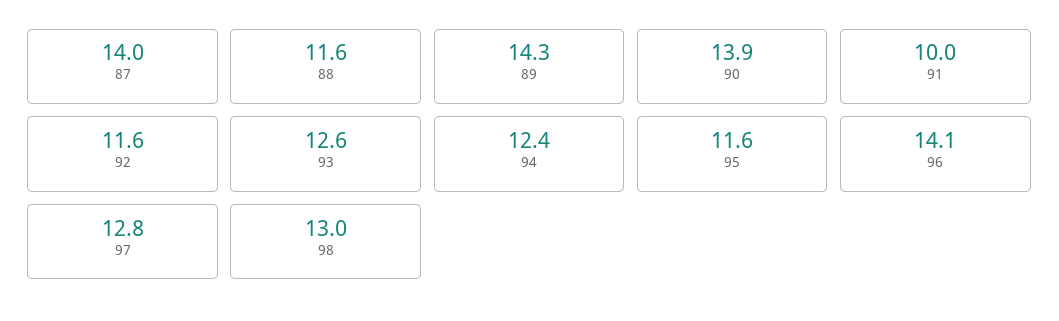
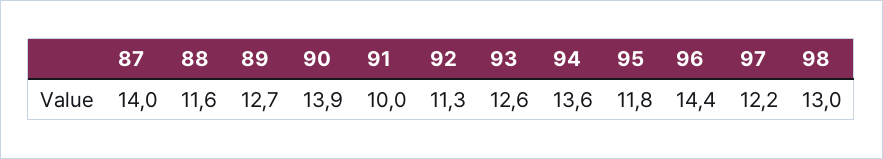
89: 14.3 -> 12.7
92: 11.6 -> 11.3
94: 12.4 -> 13.6
95: 11.6 -> 11.8
96: 14.1 -> 14.4
97: 12.8 -> 12.2

